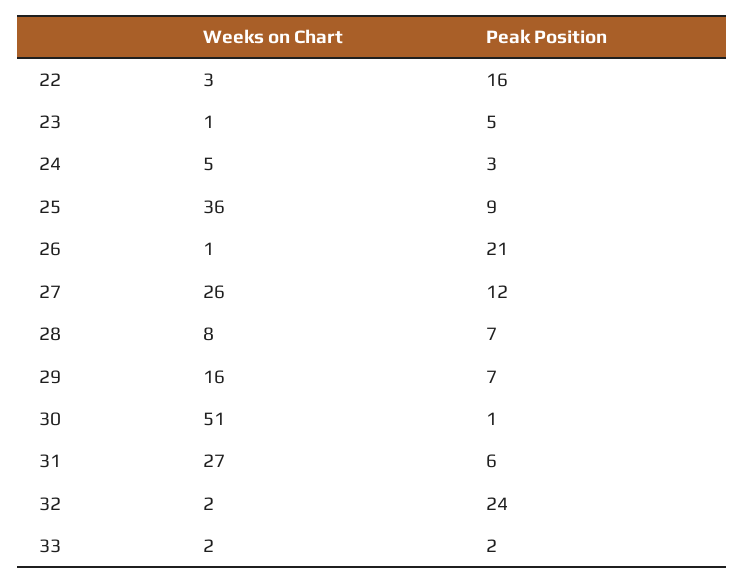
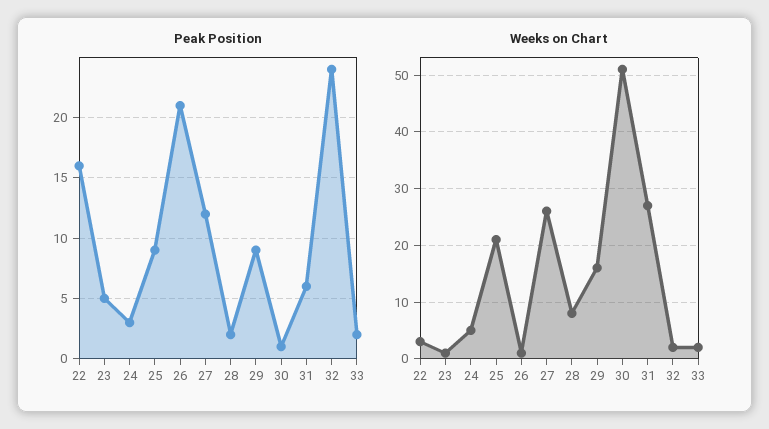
Weeks on Chart, 25: 36 -> 20
Peak Position, 28: 7 -> 2
Peak Position, 29: 7 -> 9

